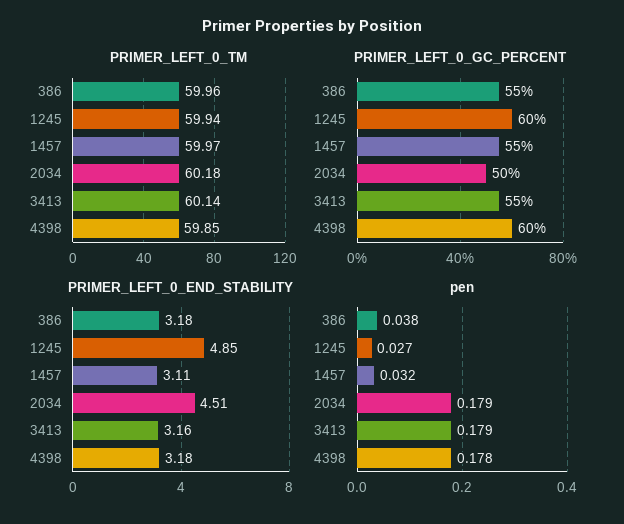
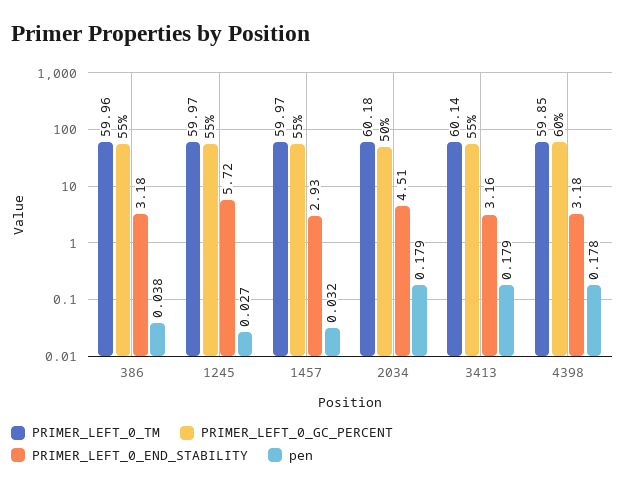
PRIMER_LEFT_0_TM, 1245: 59.94 -> 59.97
PRIMER_LEFT_0_GC_PERCENT, 1245: 60 -> 55
PRIMER_LEFT_0_END_STABILITY, 1245: 4.85 -> 5.72
PRIMER_LEFT_0_END_STABILITY, 1457: 3.11 -> 2.93

